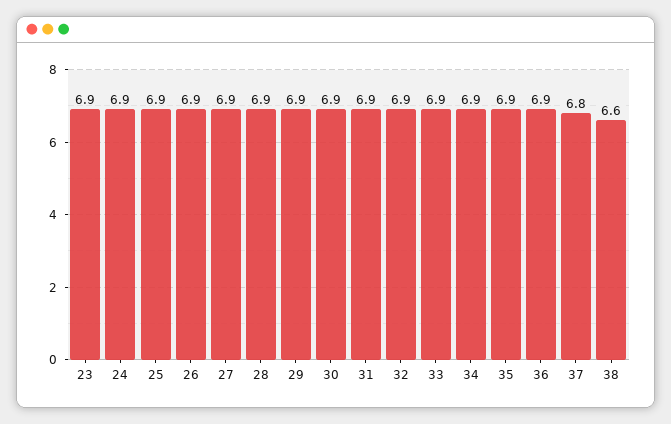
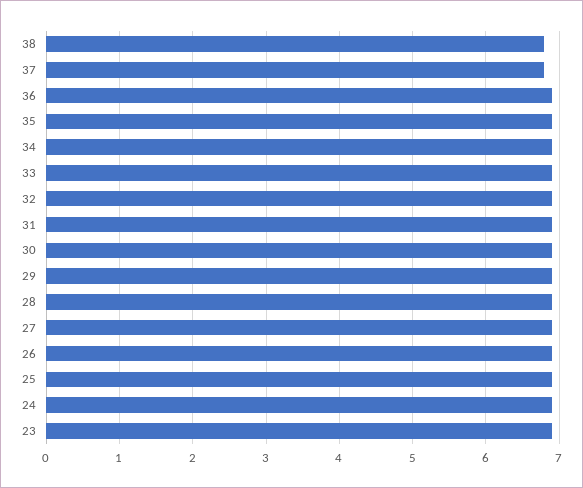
38: 6.6 -> 6.8

